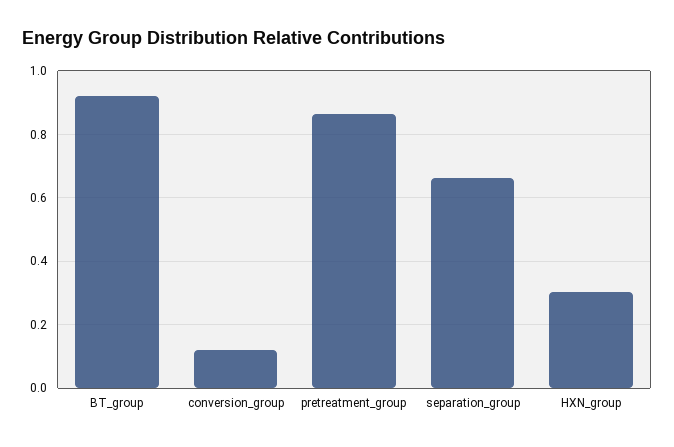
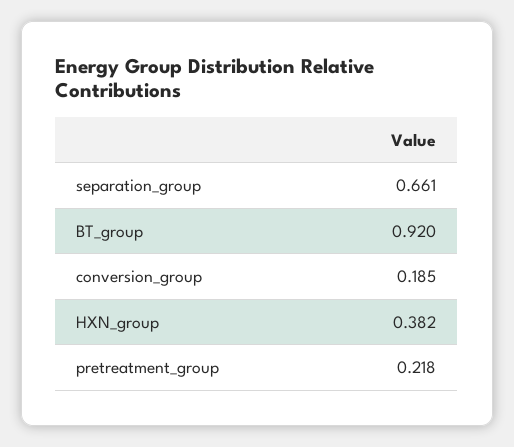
conversion_group: 0.12 -> 0.185
pretreatment_group: 0.86 -> 0.218
HXN_group: 0.3 -> 0.382

